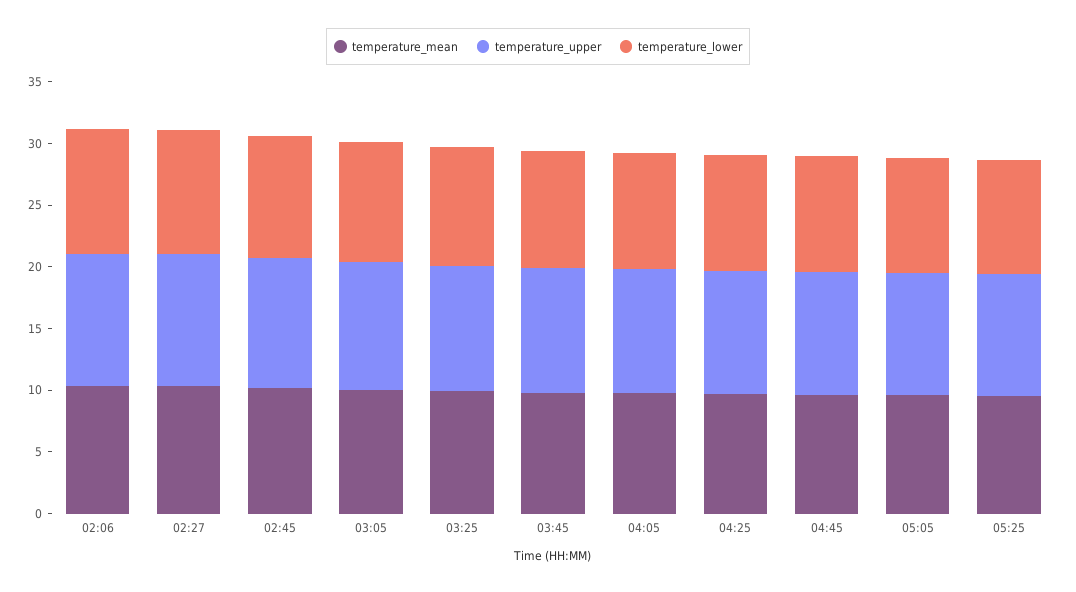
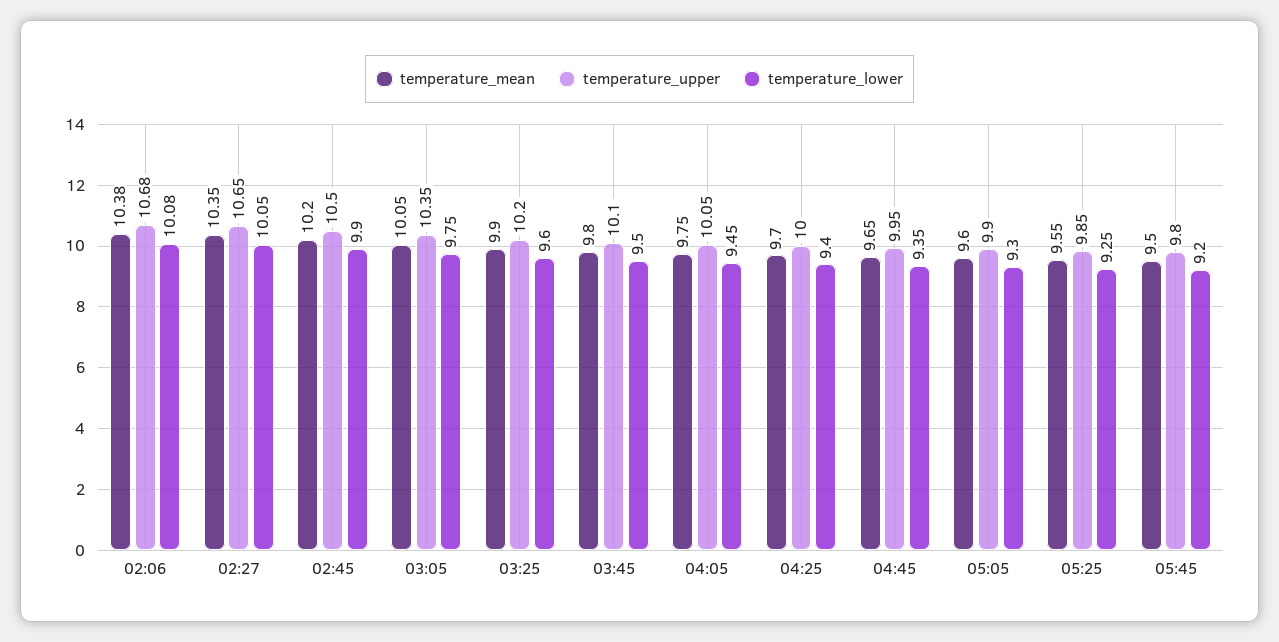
temperature_mean, 05:45: none -> 9.5
temperature_upper, 05:45: none -> 9.8
temperature_lower, 05:45: none -> 9.2

